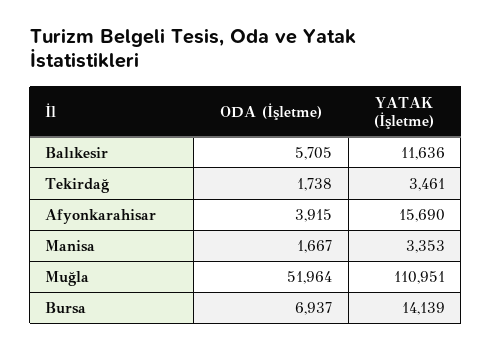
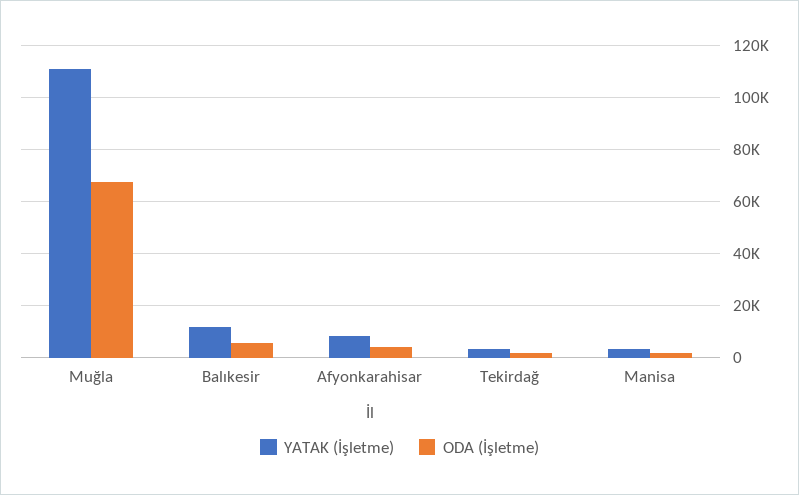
YATAK (İşletme), Afyonkarahisar: 15690 -> 7500
ODA (İşletme), Muğla: 51964 -> 67500
ODA (İşletme), Bursa: 6937 -> none
YATAK (İşletme), Bursa: 14139 -> none

